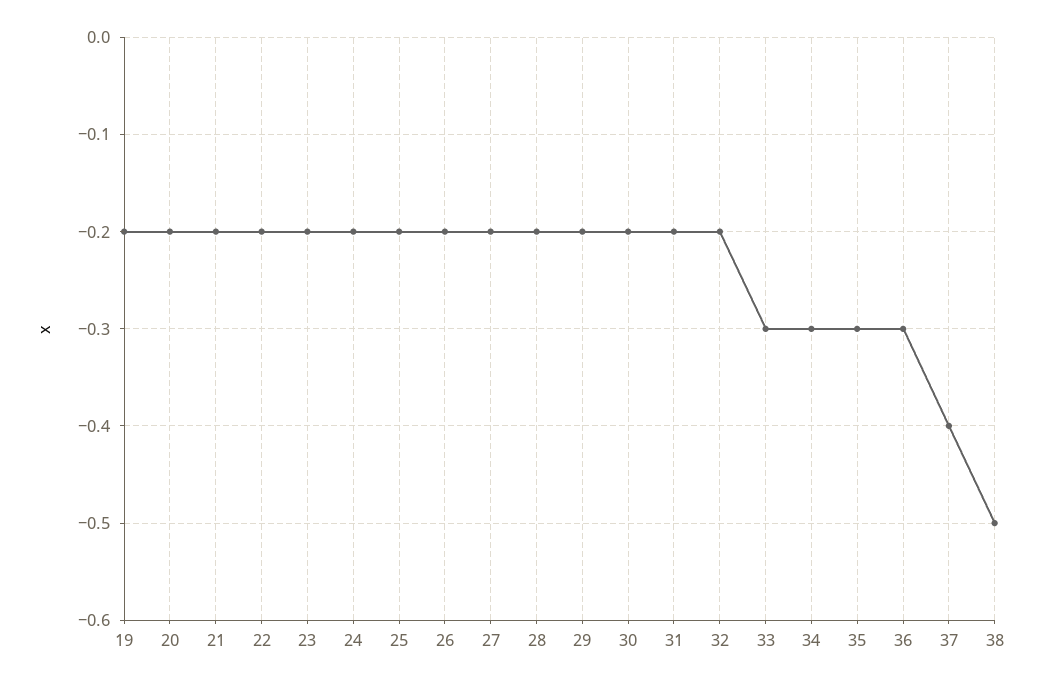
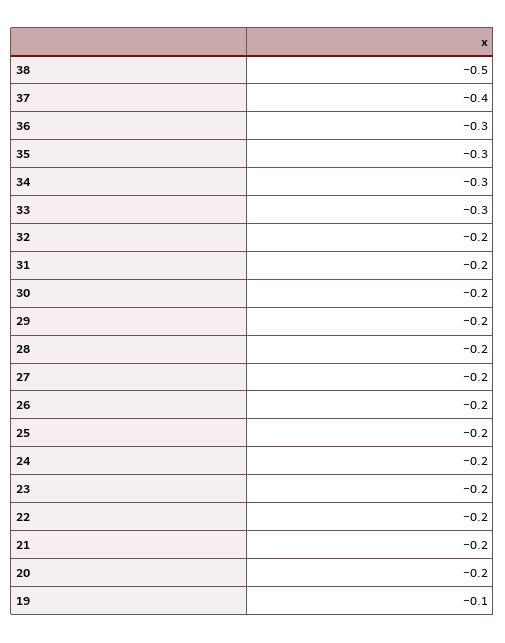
19: -0.2 -> -0.1

